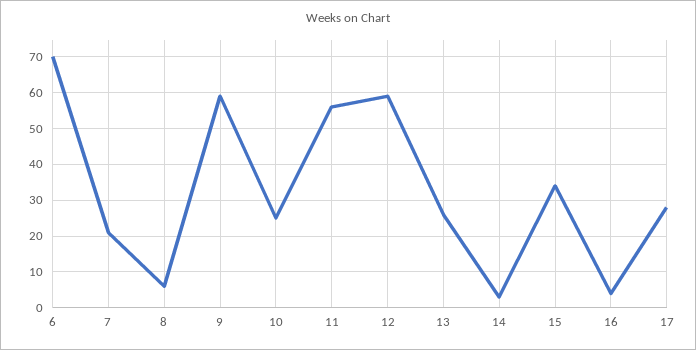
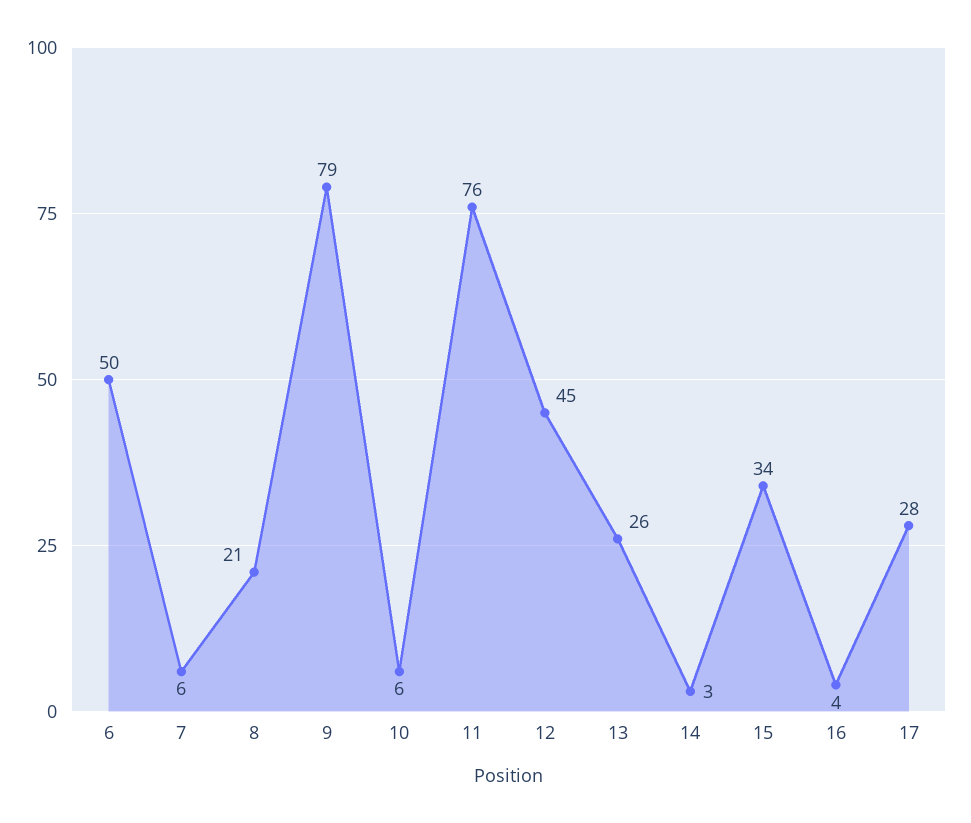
6: 70 -> 50
7: 20 -> 6
8: 5 -> 21
9: 60 -> 79
10: 25 -> 6
11: 55 -> 76
12: 60 -> 45

